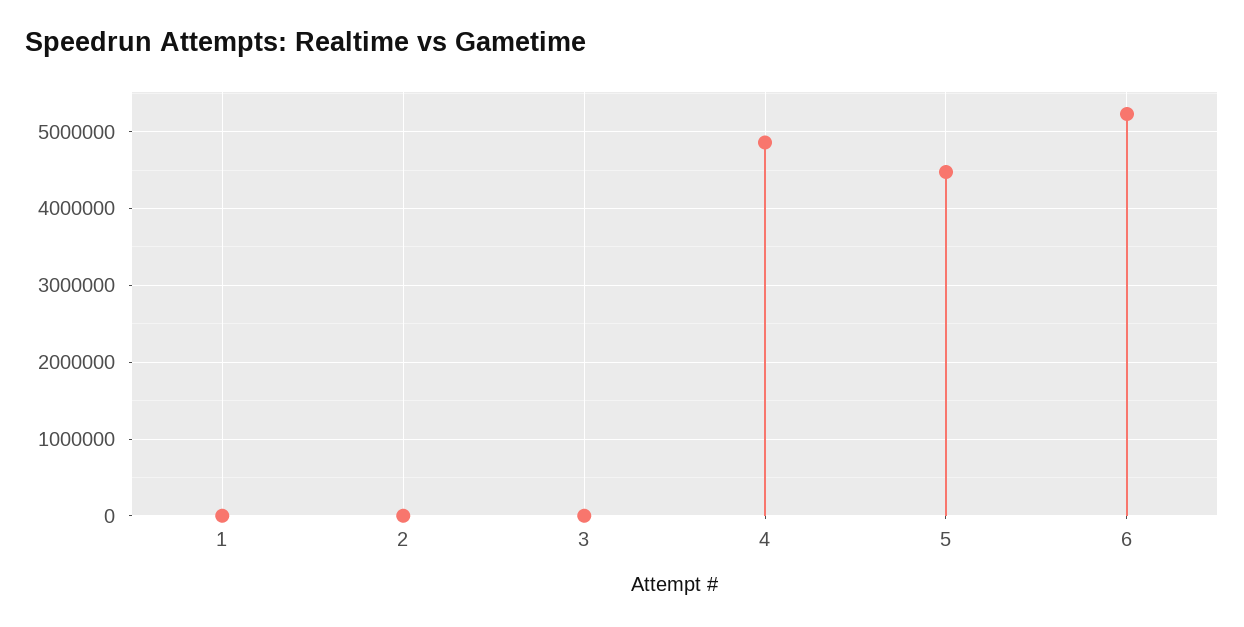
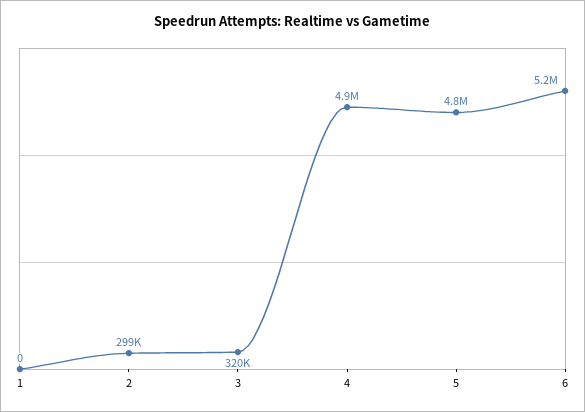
2: 0 -> 299000
3: 0 -> 320000
5: 4500000 -> 4800000

